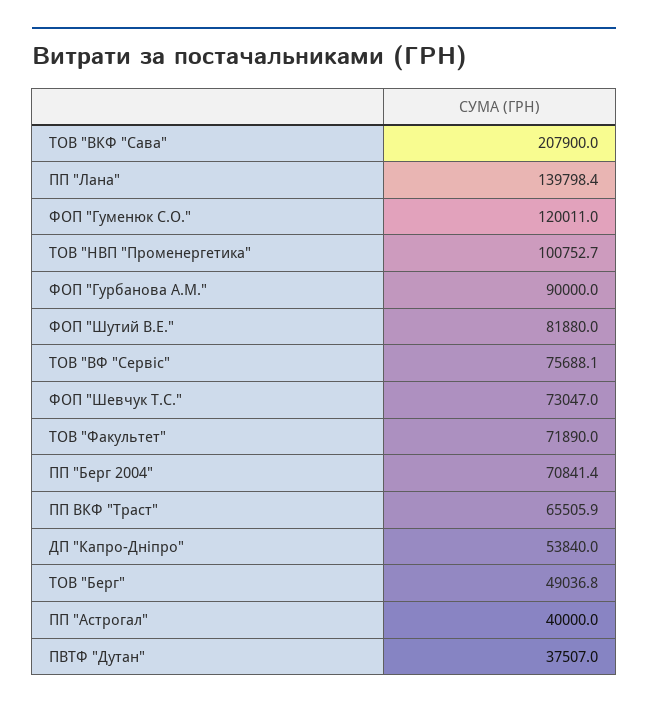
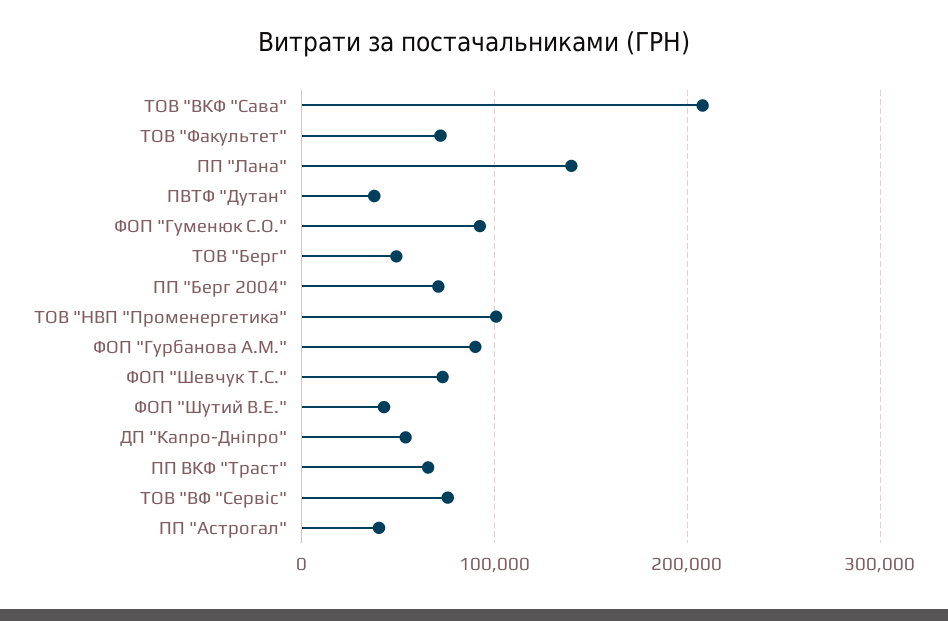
ФОП "Гуменюк С.О.": 120011 -> 90000
ФОП "Шутий В.Е.": 81880 -> 40000

